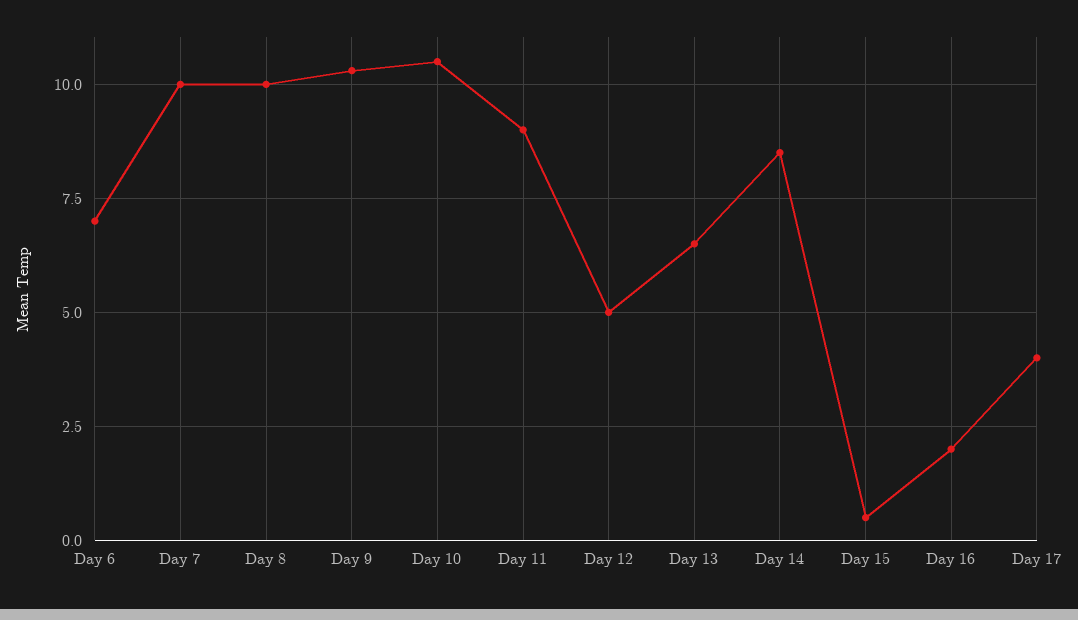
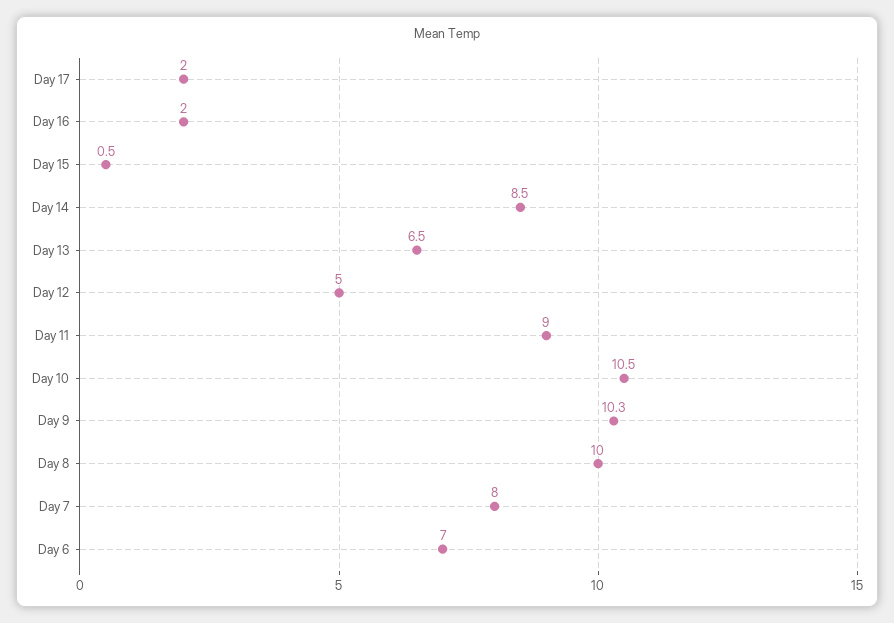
Day 7: 10 -> 8
Day 17: 4 -> 2

